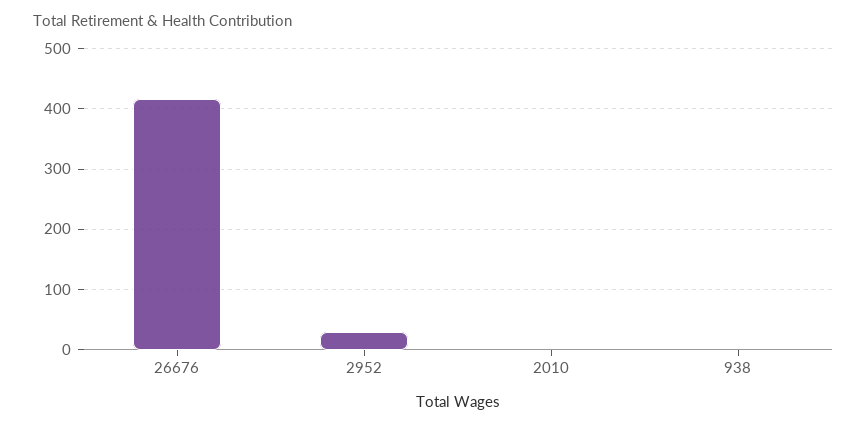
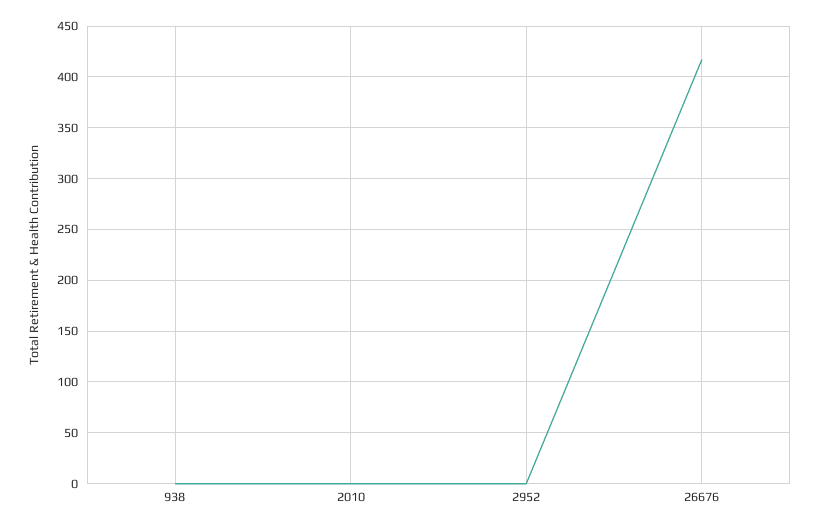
2952: 30 -> 0

